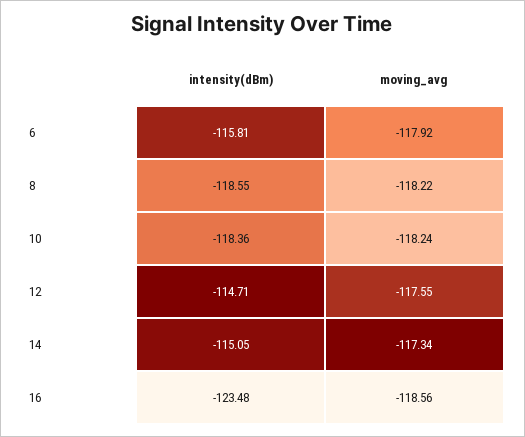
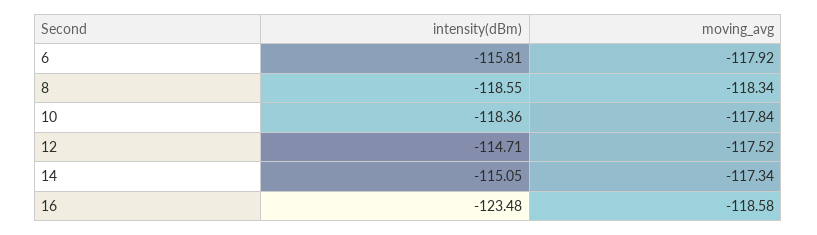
moving_avg, 8: -118.22 -> -118.34
moving_avg, 10: -118.24 -> -117.84
moving_avg, 12: -117.55 -> -117.52
moving_avg, 16: -118.56 -> -118.58

